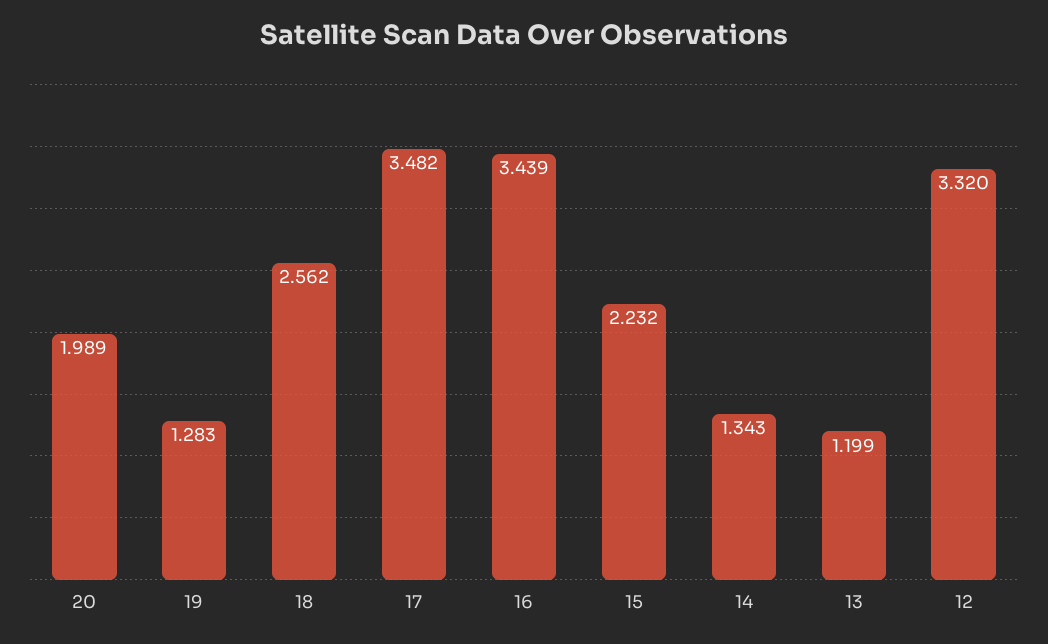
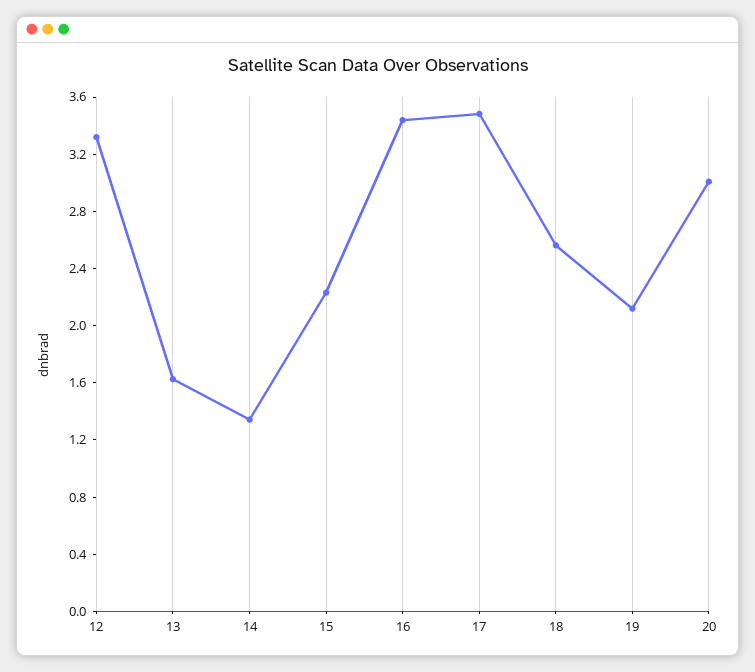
20: 1.989 -> 3
19: 1.283 -> 2.1
13: 1.199 -> 1.6

